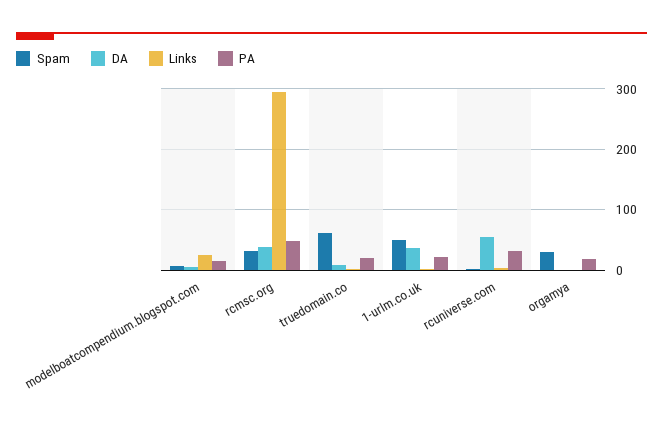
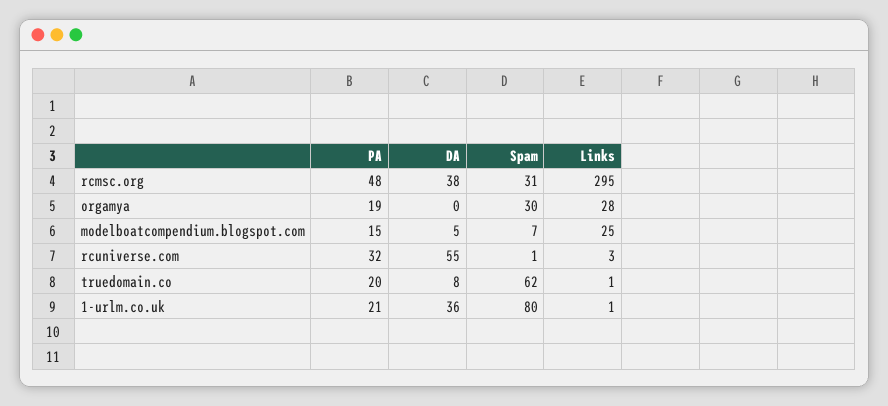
Spam, 1-urlm.co.uk: 50 -> 80
Links, orgamya: 0 -> 28

